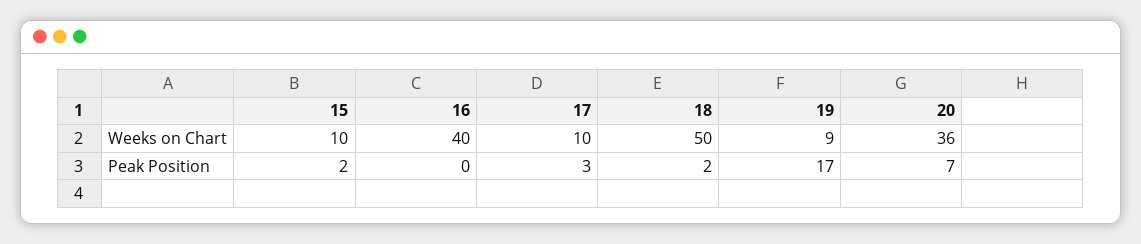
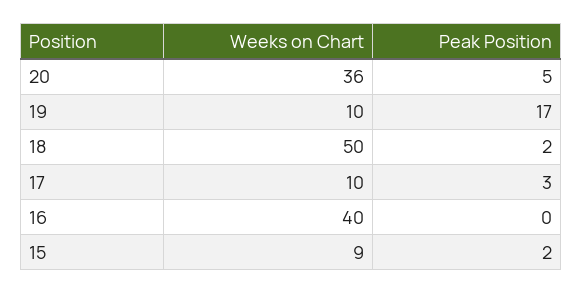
15, Weeks on Chart: 10 -> 9
19, Weeks on Chart: 9 -> 10
20, Peak Position: 7 -> 5

